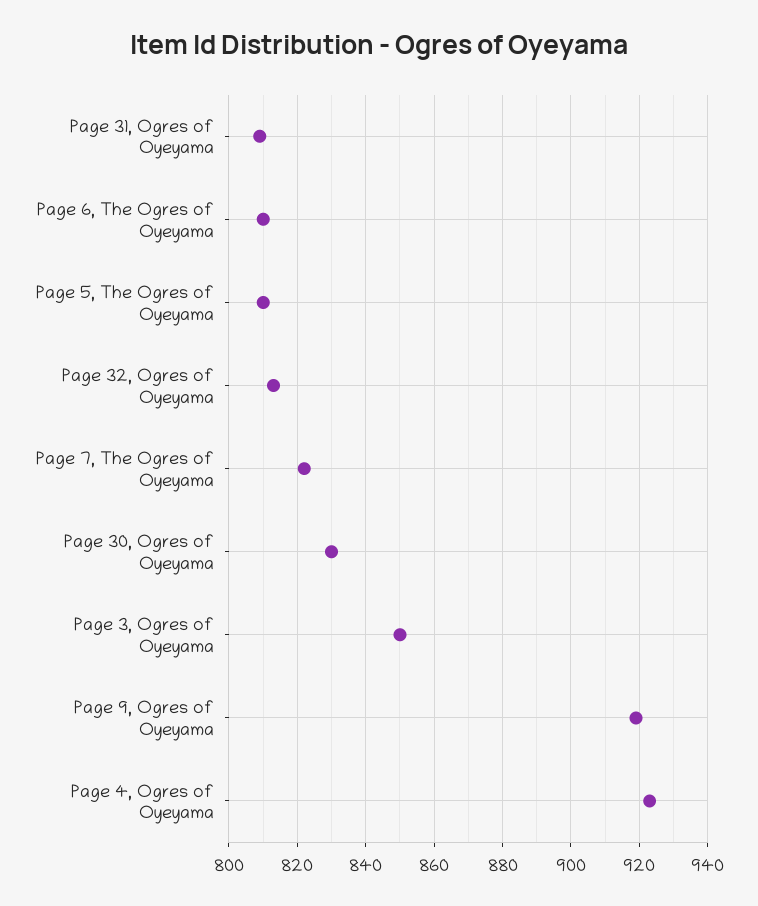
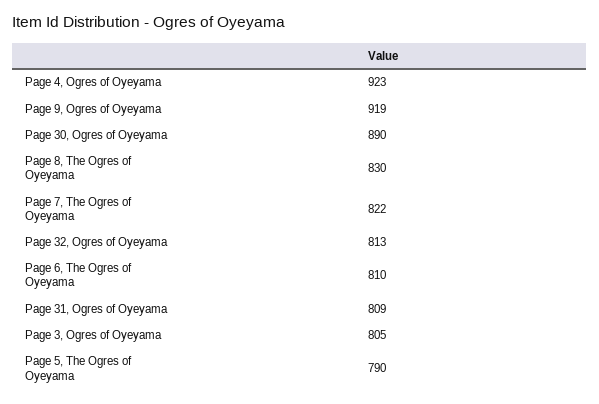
Page 5, The Ogres of Oyeyama: 810 -> 790
Page 30, Ogres of Oyeyama: 830 -> 890
Page 3, Ogres of Oyeyama: 850 -> 805
Page 8, The Ogres of Oyeyama: none -> 830

